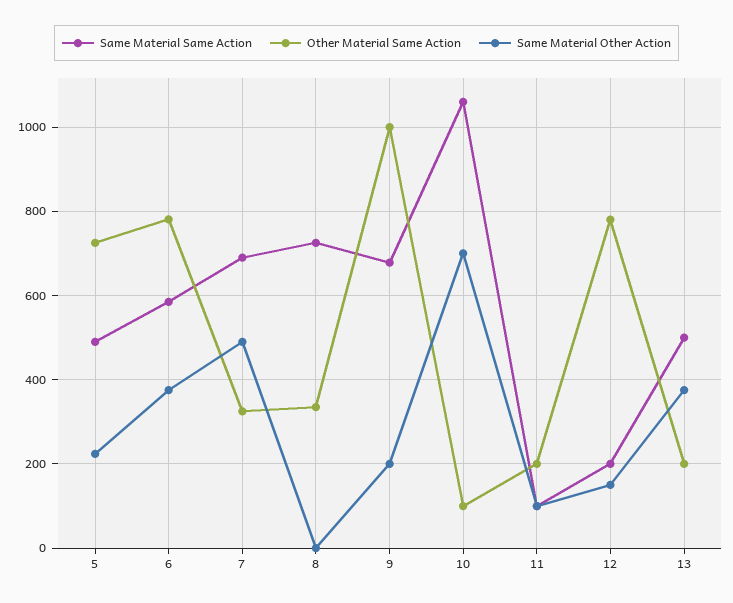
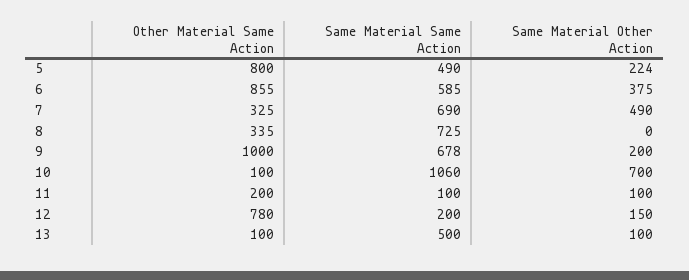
Other Material Same Action, 5: 720 -> 800
Other Material Same Action, 6: 780 -> 855
Other Material Same Action, 13: 200 -> 100
Same Material Other Action, 13: 380 -> 100

